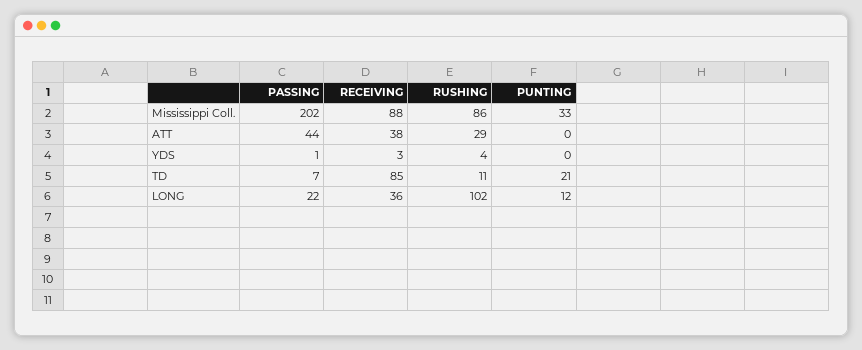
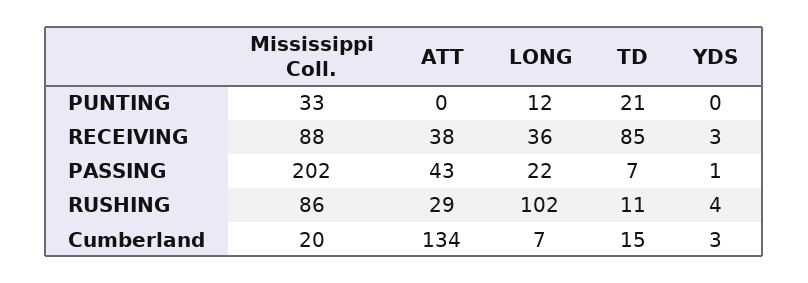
PASSING, ATT: 44 -> 43
Cumberland, Mississippi Coll.: none -> 20
Cumberland, ATT: none -> 134
Cumberland, LONG: none -> 7
Cumberland, TD: none -> 15
Cumberland, YDS: none -> 3

